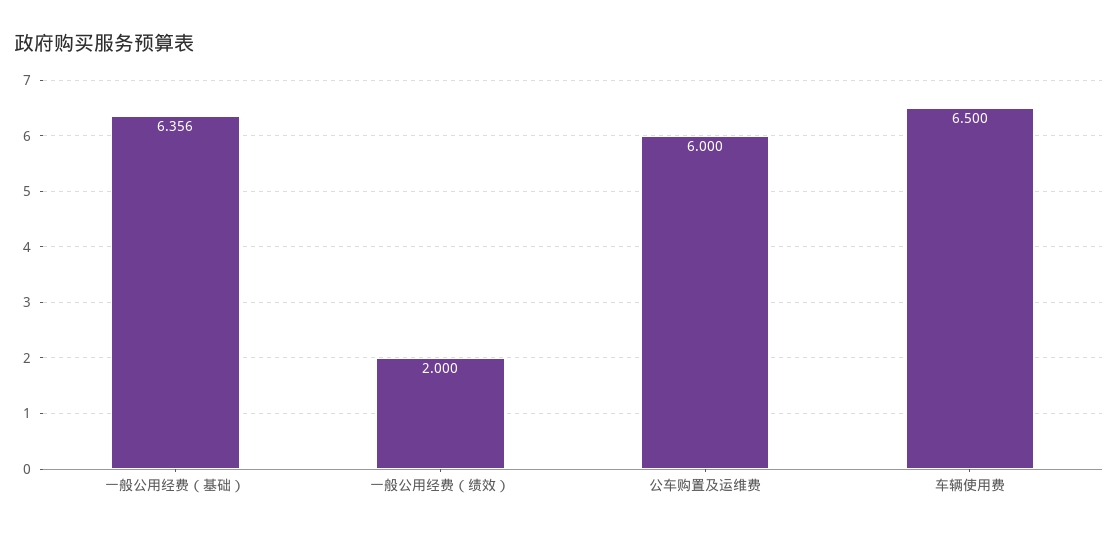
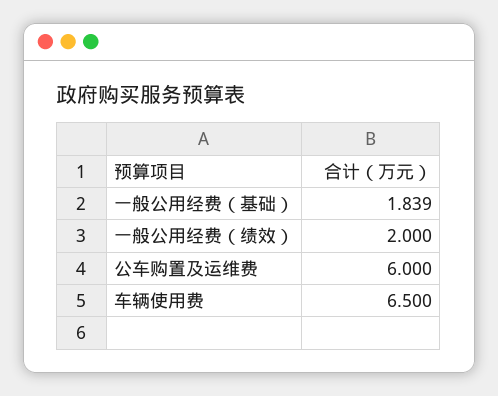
一般公用经费（基础）: 6.356 -> 1.839

